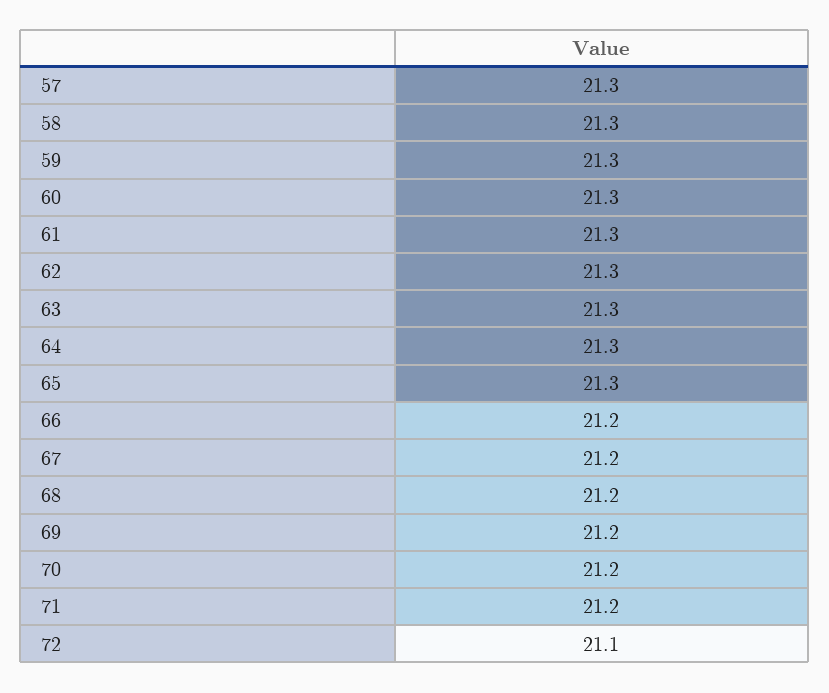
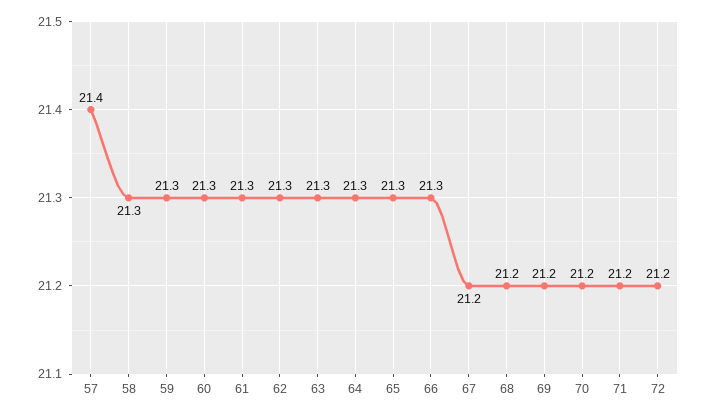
57: 21.3 -> 21.4
66: 21.2 -> 21.3
72: 21.1 -> 21.2

